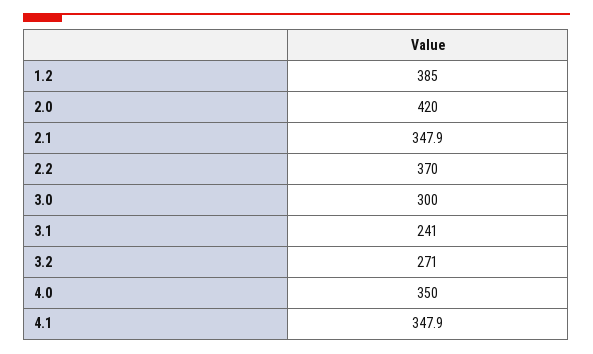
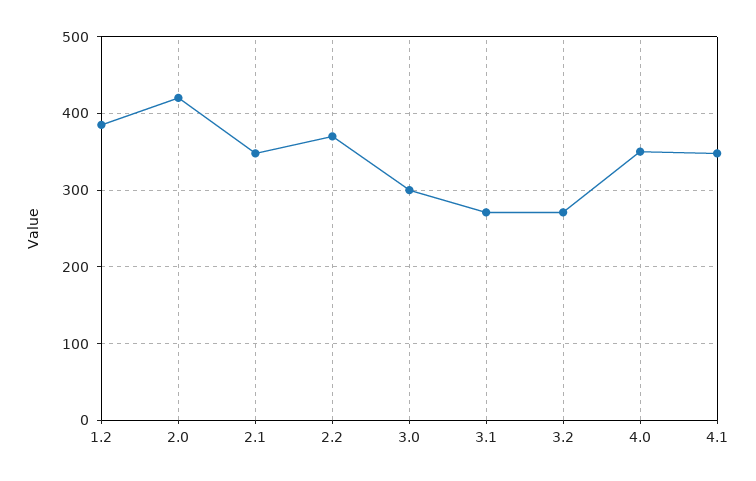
3.1: 241 -> 270

